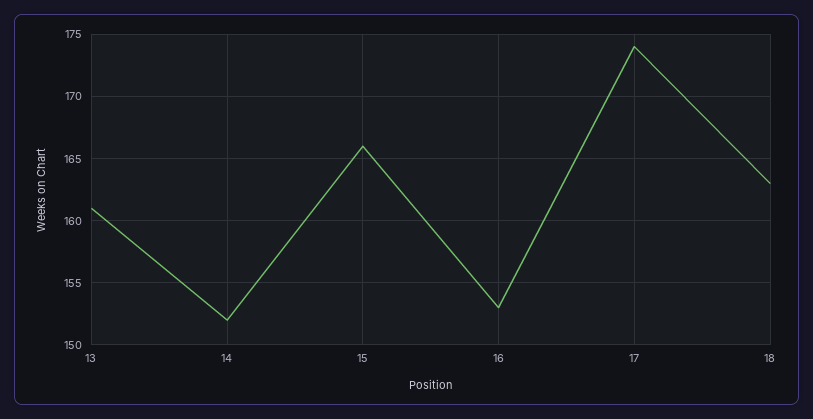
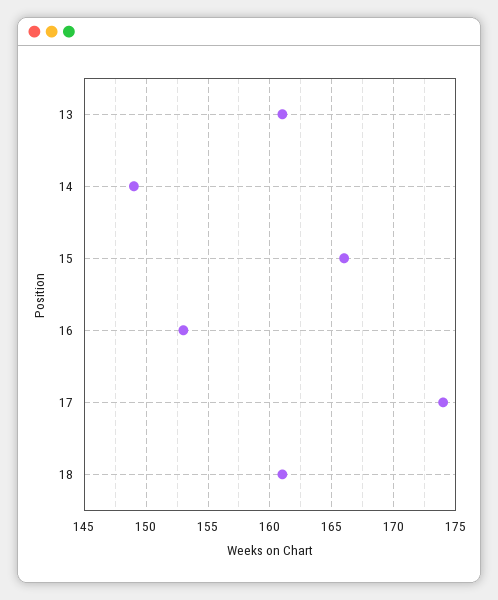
14: 152 -> 149
18: 163 -> 161

